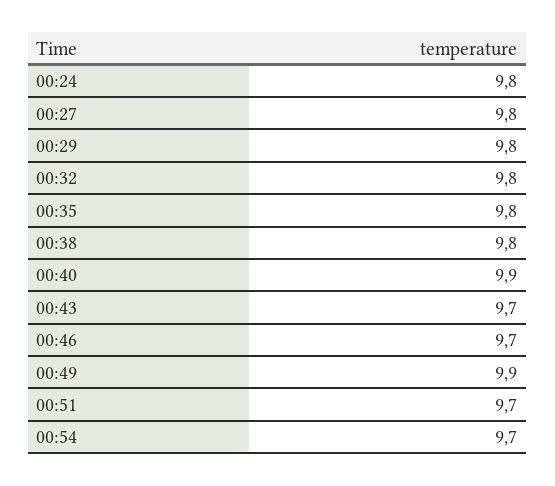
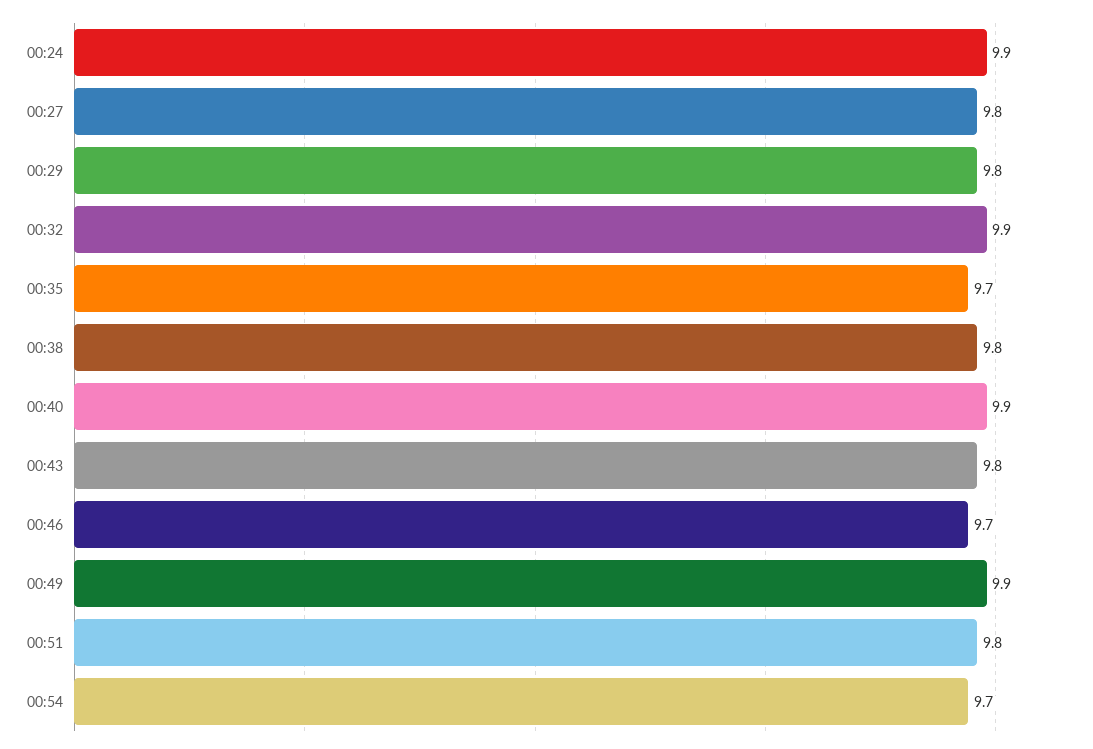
00:24: 9.8 -> 9.9
00:32: 9.8 -> 9.9
00:35: 9.8 -> 9.7
00:43: 9.7 -> 9.8
00:51: 9.7 -> 9.8

